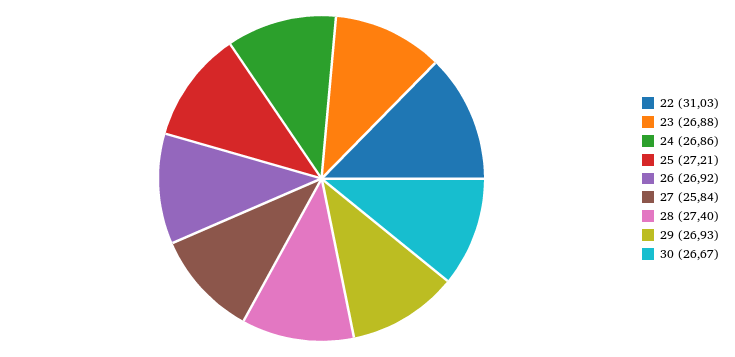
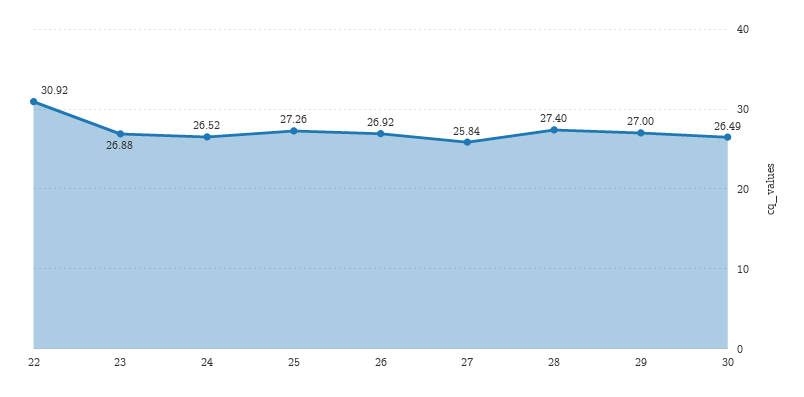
22: 31.03 -> 30.92
24: 26.86 -> 26.52
25: 27.21 -> 27.26
29: 26.93 -> 27
30: 26.67 -> 26.49

